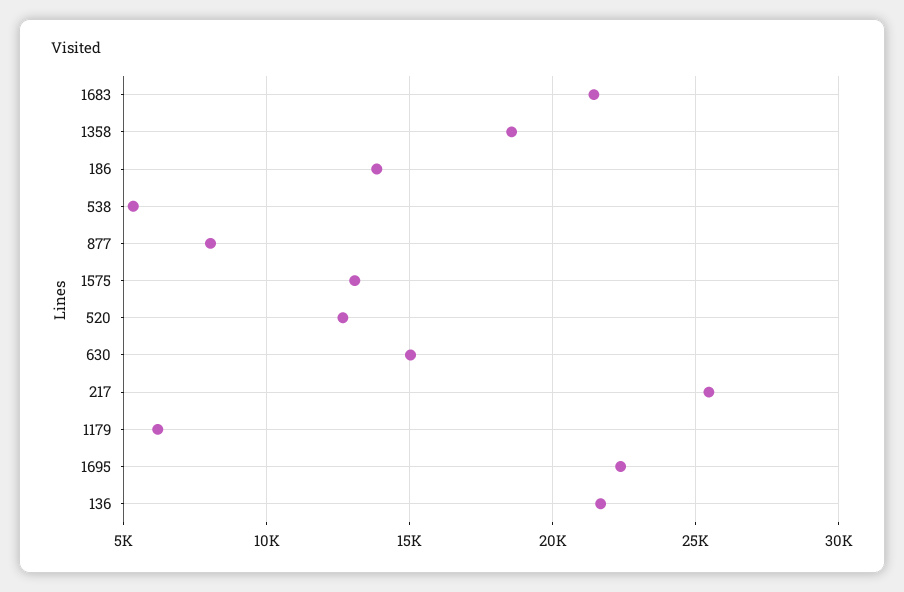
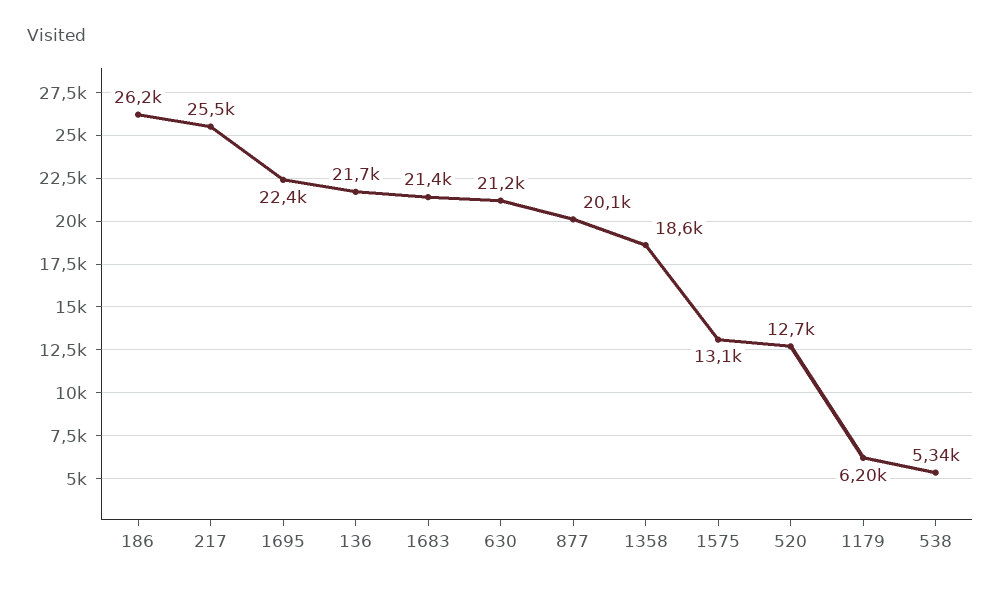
186: 14000 -> 26200
877: 8000 -> 20100
630: 15000 -> 21200

